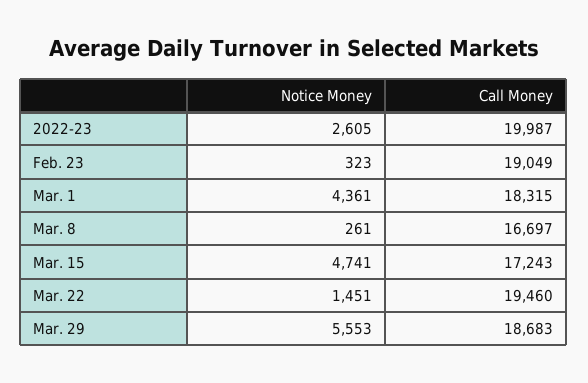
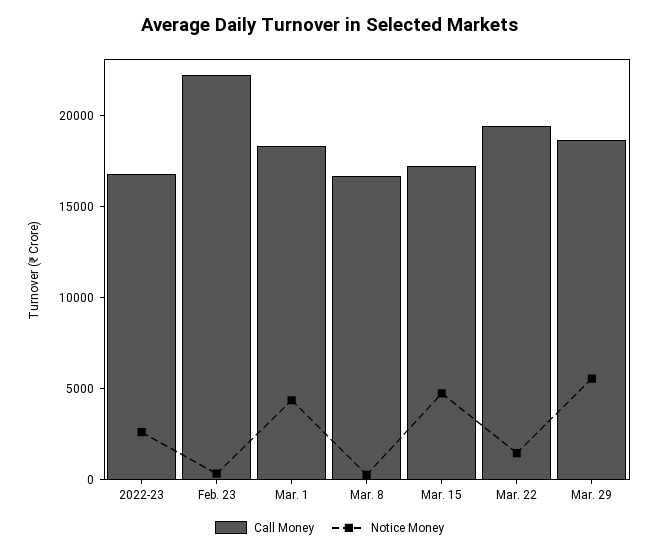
Call Money, 2022-23: 19987 -> 17000
Call Money, Feb. 23: 19049 -> 22000

